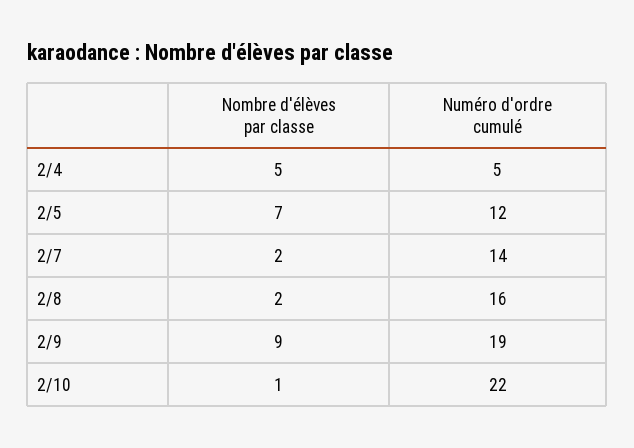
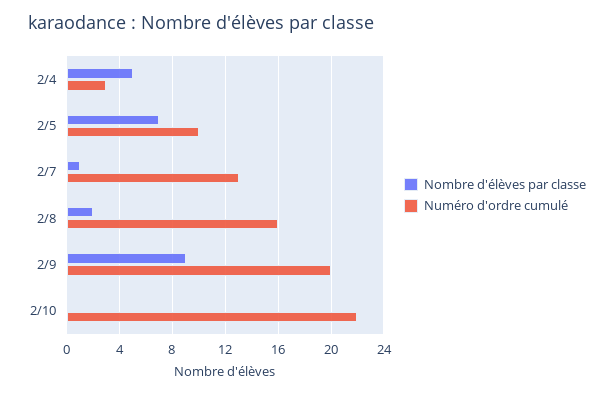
Numéro d'ordre cumulé, 2/4: 5 -> 3
Numéro d'ordre cumulé, 2/5: 12 -> 10
Nombre d'élèves par classe, 2/7: 2 -> 1
Numéro d'ordre cumulé, 2/7: 14 -> 13
Numéro d'ordre cumulé, 2/9: 19 -> 20
Nombre d'élèves par classe, 2/10: 1 -> 0

